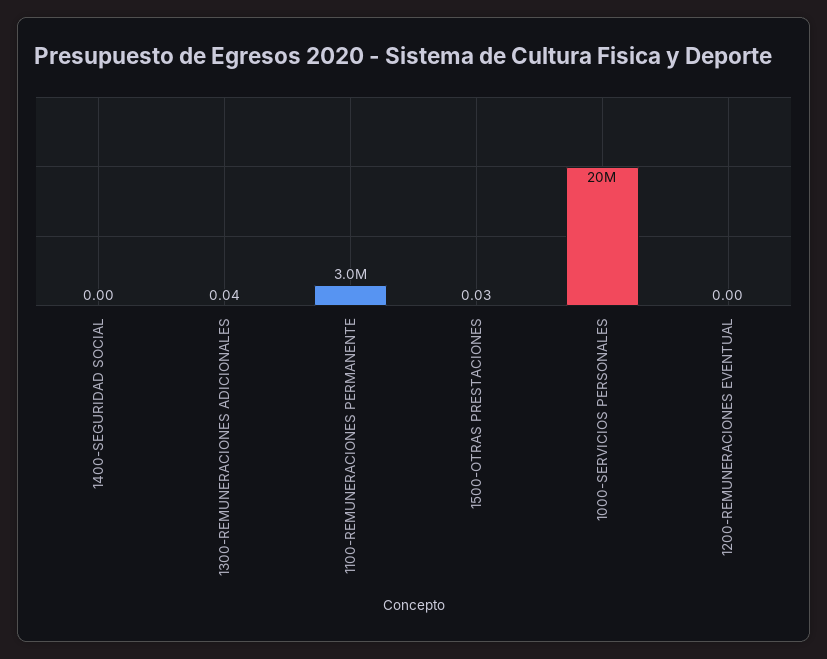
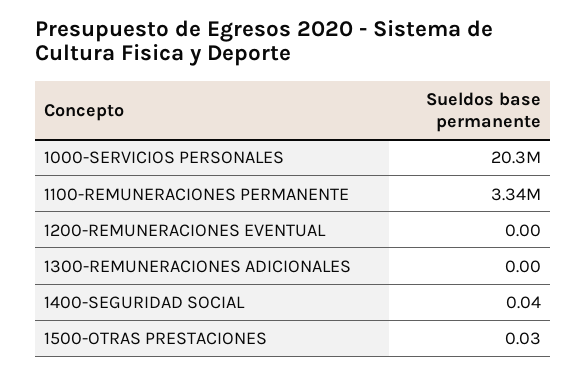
1400-SEGURIDAD SOCIAL: 0 -> 0.04
1300-REMUNERACIONES ADICIONALES: 0.04 -> 0
1100-REMUNERACIONES PERMANENTE: 3000000 -> 3340000

